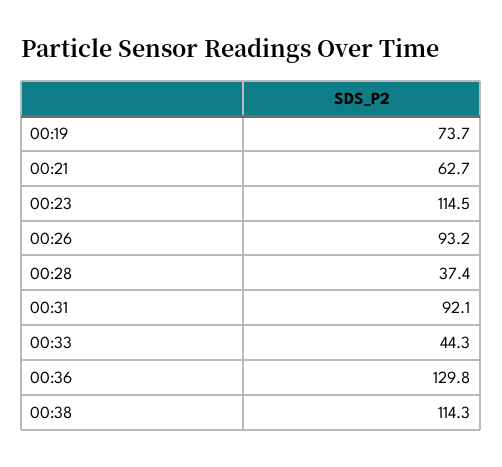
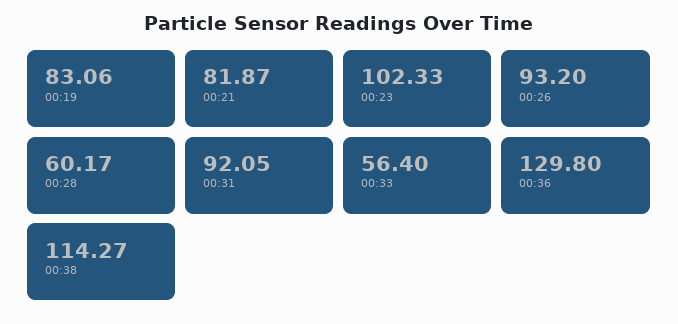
00:19: 73.7 -> 83.06
00:21: 62.7 -> 81.87
00:23: 114.5 -> 102.33
00:28: 37.4 -> 60.17
00:33: 44.3 -> 56.4

